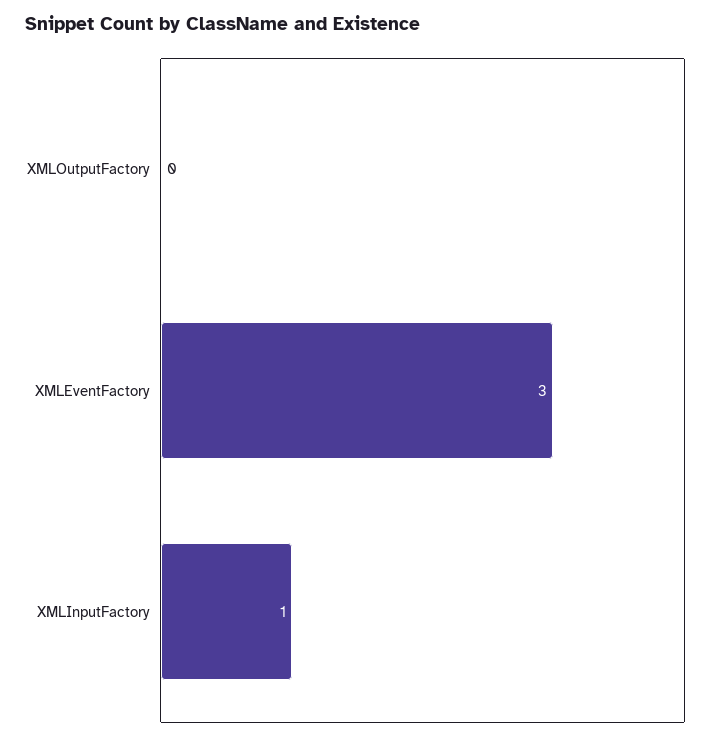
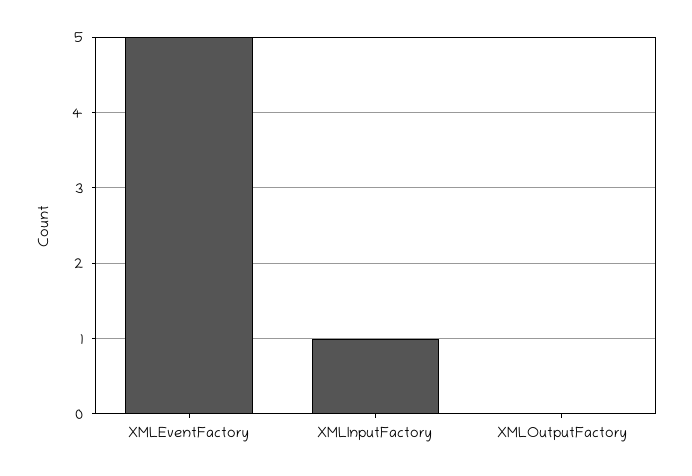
XMLEventFactory: 3 -> 5

